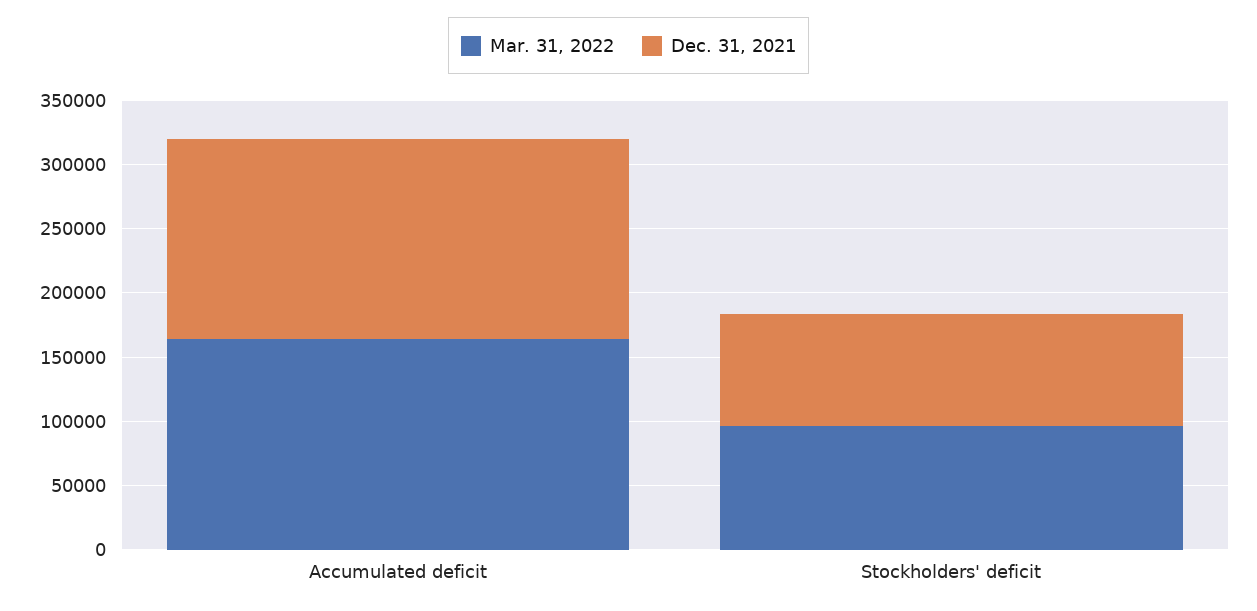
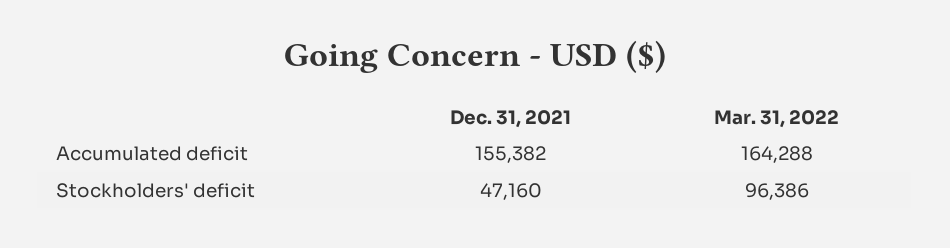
Dec. 31, 2021, Stockholders' deficit: 90000 -> 47160

